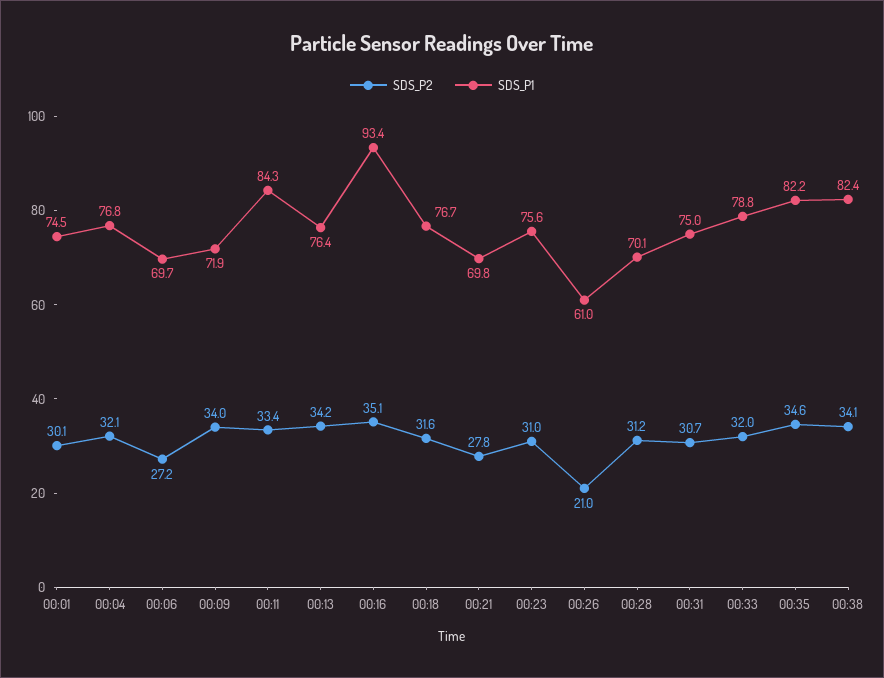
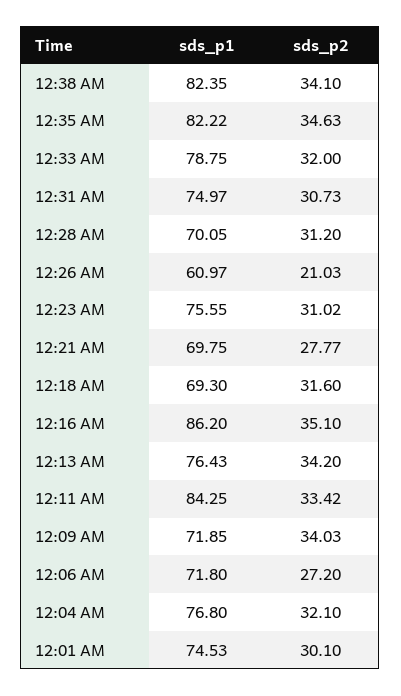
SDS_P1, 00:06: 69.7 -> 71.8
SDS_P1, 00:16: 93.4 -> 86.2
SDS_P1, 00:18: 76.7 -> 69.3

